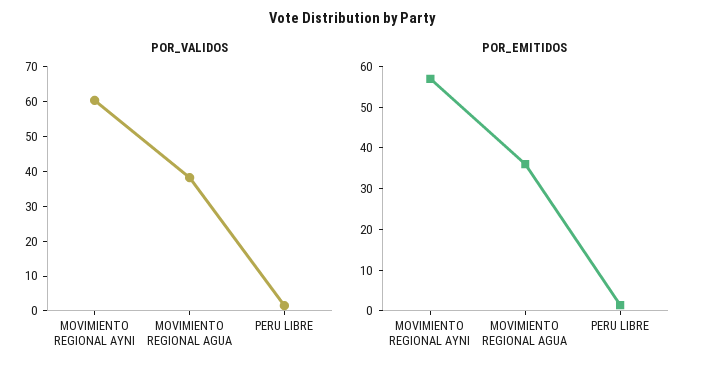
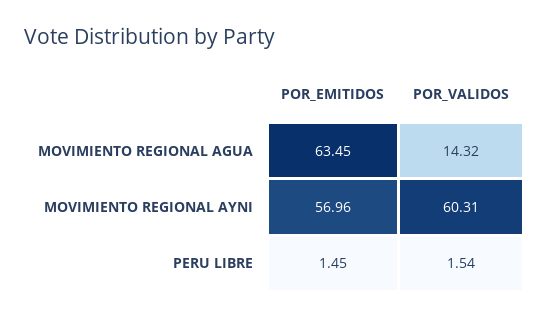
POR_VALIDOS, MOVIMIENTO REGIONAL AGUA: 37.5 -> 14.32
POR_EMITIDOS, MOVIMIENTO REGIONAL AGUA: 36 -> 63.45

